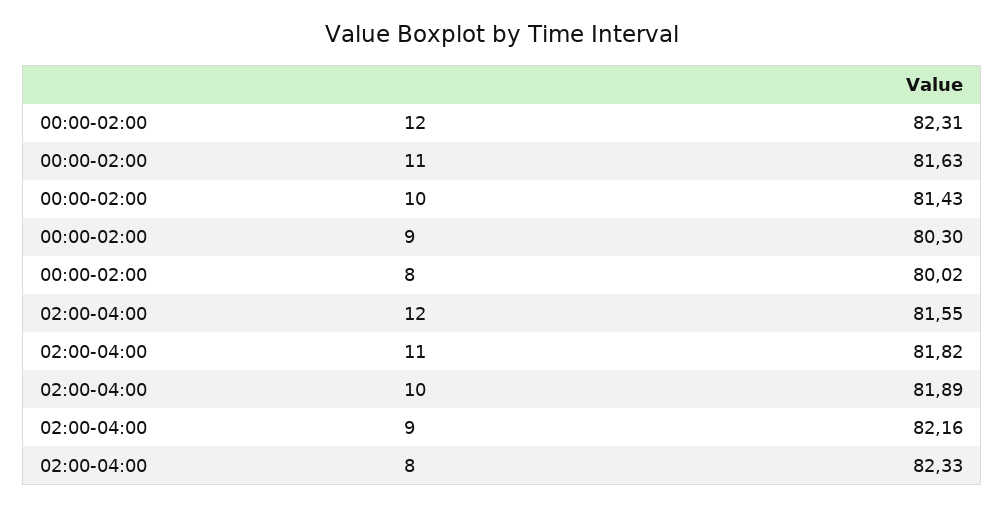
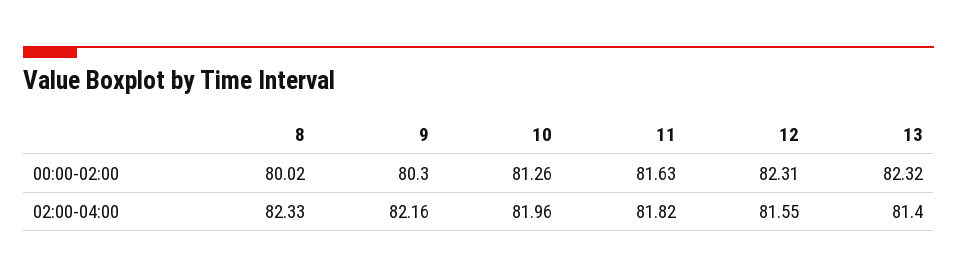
00:00-02:00, 10: 81.43 -> 81.26
02:00-04:00, 10: 81.89 -> 81.96
00:00-02:00, 13: none -> 82.32
02:00-04:00, 13: none -> 81.4

